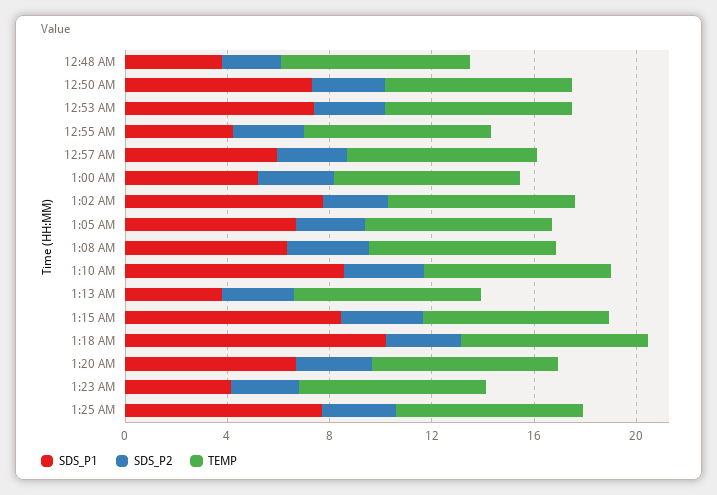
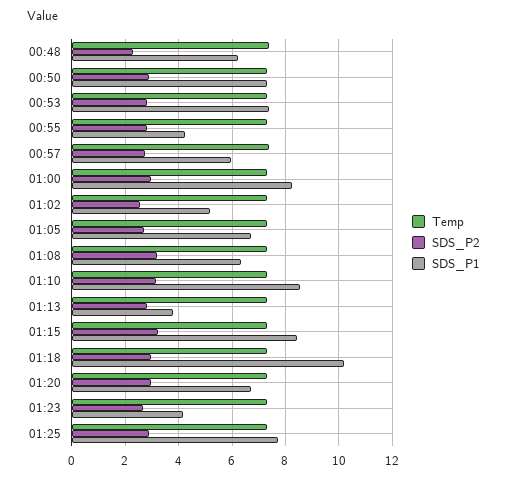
SDS_P1, 12:48 AM: 4 -> 6.25
SDS_P1, 1:00 AM: 5 -> 8.25
SDS_P1, 1:02 AM: 8 -> 5.25

